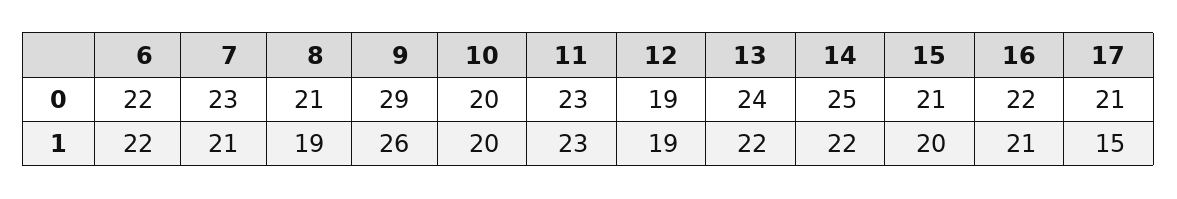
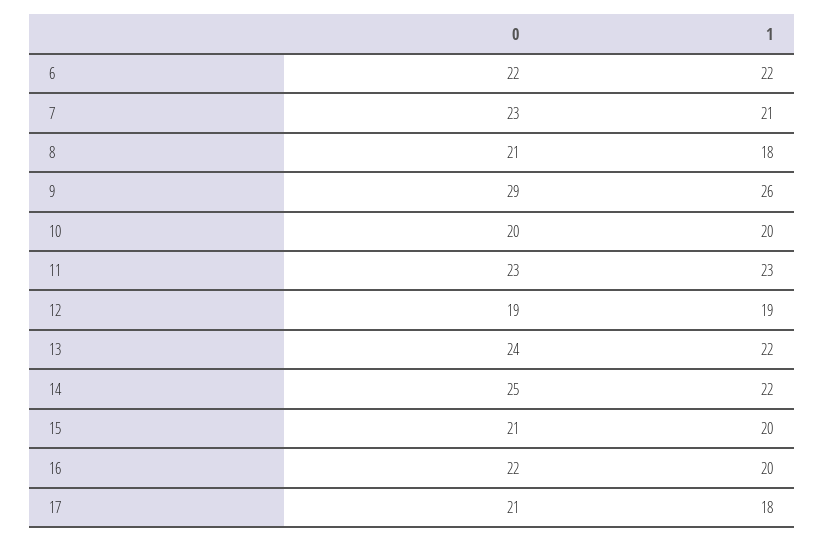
8, 1: 19 -> 18
16, 1: 21 -> 20
17, 1: 15 -> 18

